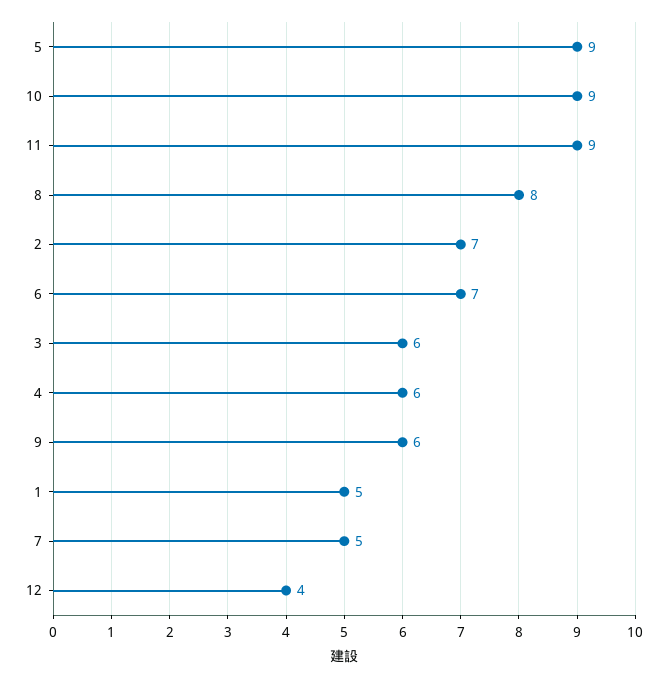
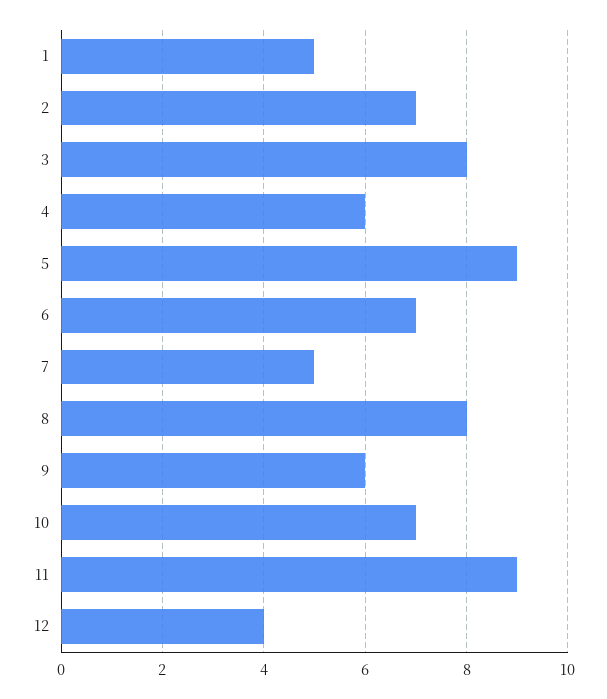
10: 9 -> 7
3: 6 -> 8

